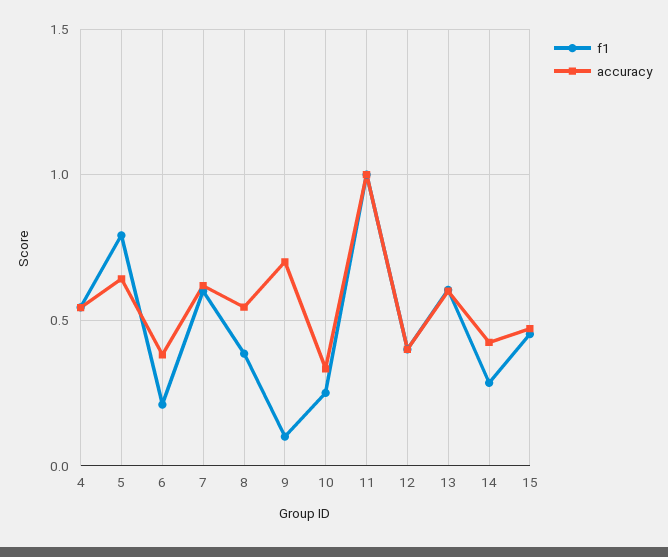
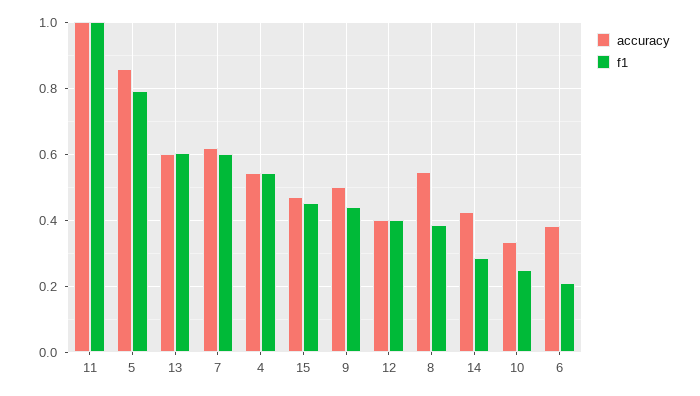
accuracy, 5: 0.65 -> 0.86
f1, 9: 0.1 -> 0.44
accuracy, 9: 0.7 -> 0.5

